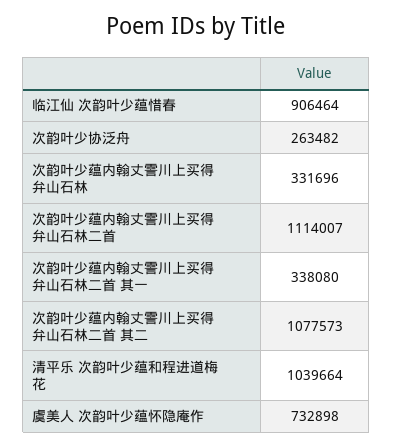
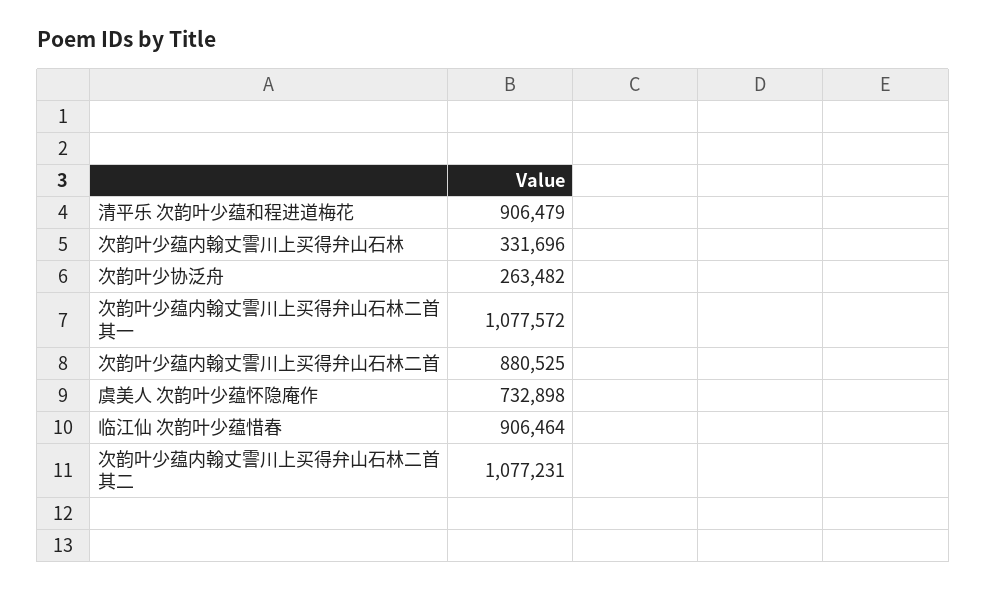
次韵叶少蕴内翰丈霅川上买得弁山石林二首: 1114007 -> 880525
次韵叶少蕴内翰丈霅川上买得弁山石林二首 其一: 338080 -> 1077572
次韵叶少蕴内翰丈霅川上买得弁山石林二首 其二: 1077573 -> 1077231
清平乐 次韵叶少蕴和程进道梅花: 1039664 -> 906479

